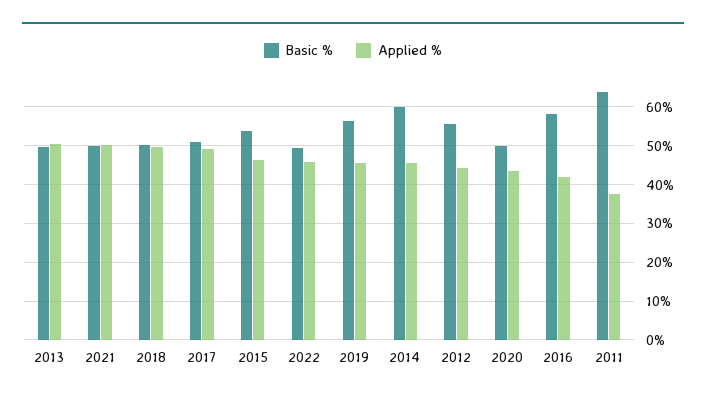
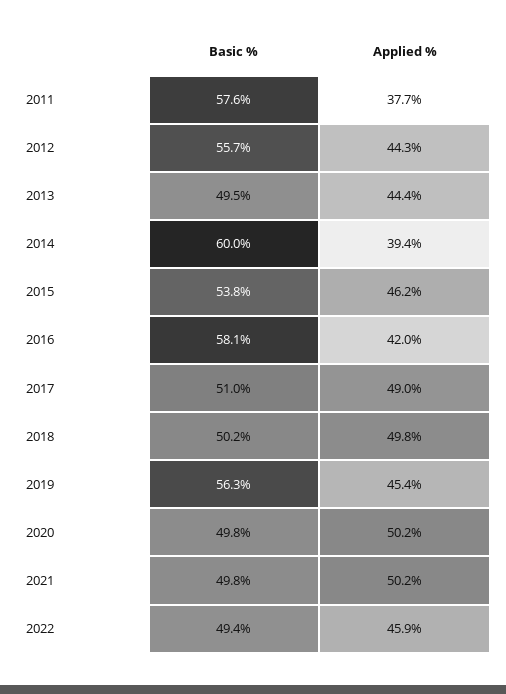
Applied %, 2013: 50 -> 44.4
Applied %, 2014: 46 -> 39.4
Applied %, 2020: 44 -> 50.2
Basic %, 2011: 64 -> 57.6

